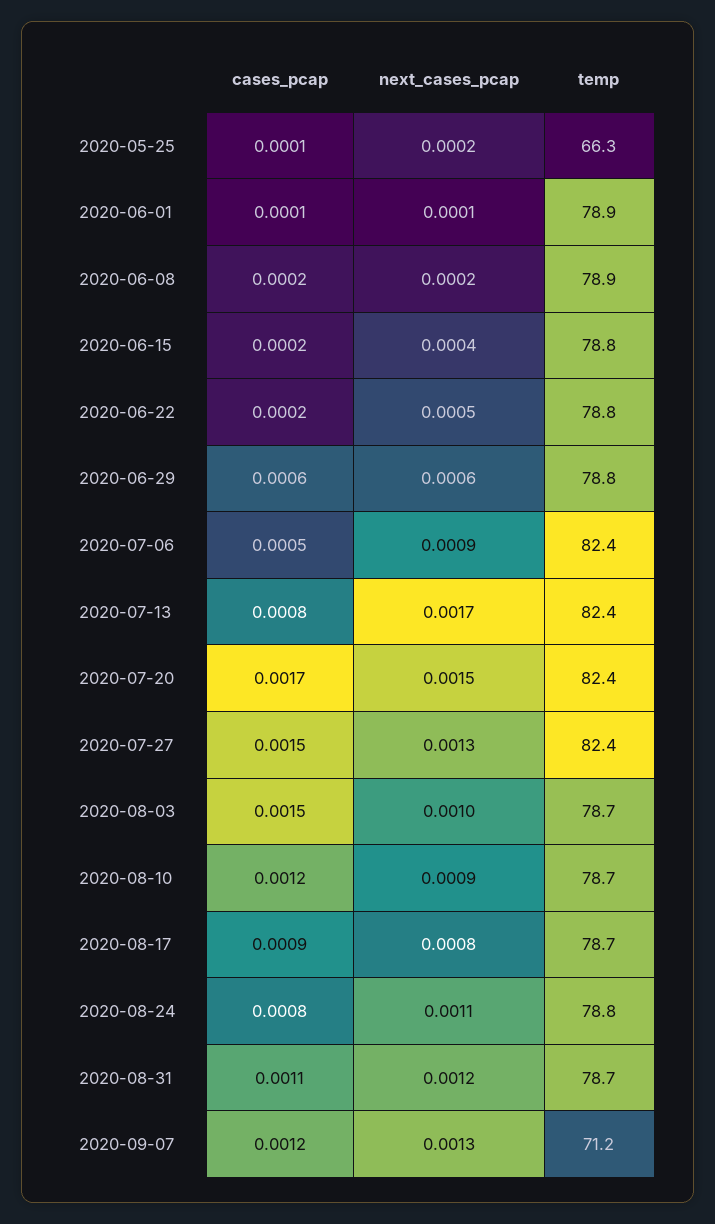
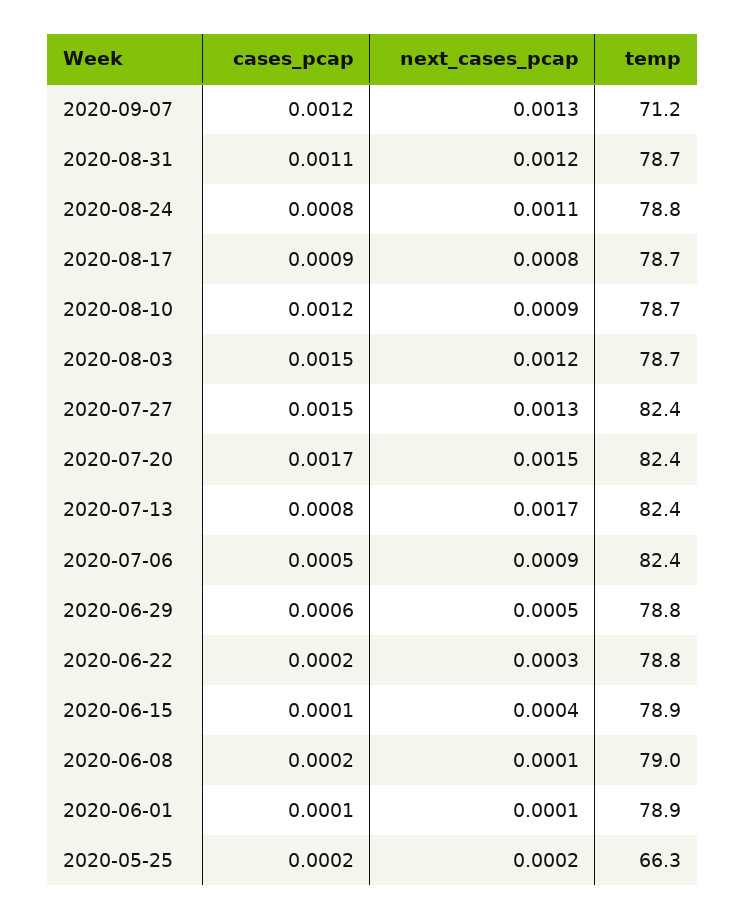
cases_pcap, 2020-05-25: 0.0001 -> 0.0002
next_cases_pcap, 2020-06-08: 0.0002 -> 0.0001
temp, 2020-06-08: 78.9 -> 79
cases_pcap, 2020-06-15: 0.0002 -> 0.0001
temp, 2020-06-15: 78.8 -> 78.9
next_cases_pcap, 2020-06-22: 0.0005 -> 0.0003
next_cases_pcap, 2020-06-29: 0.0006 -> 0.0005
next_cases_pcap, 2020-08-03: 0.001 -> 0.0012

